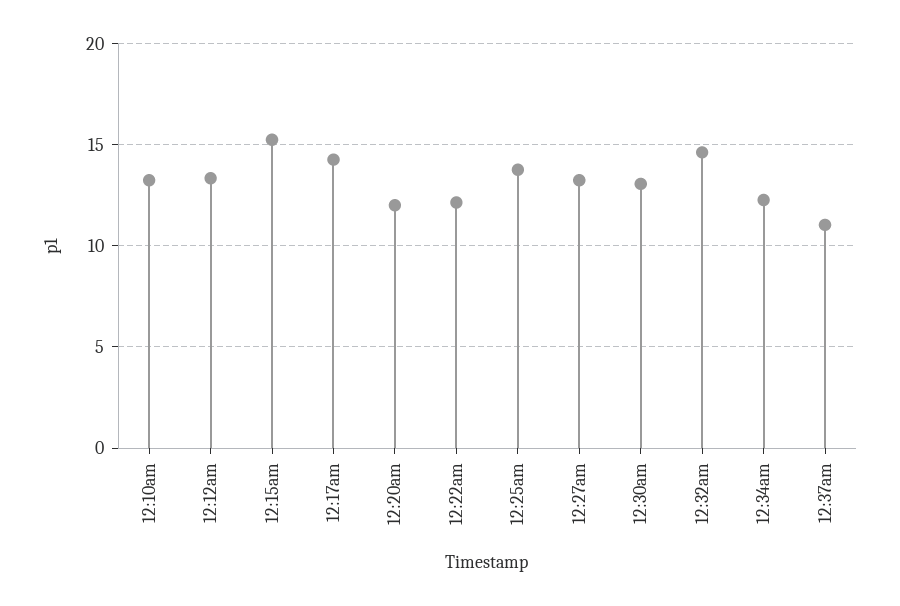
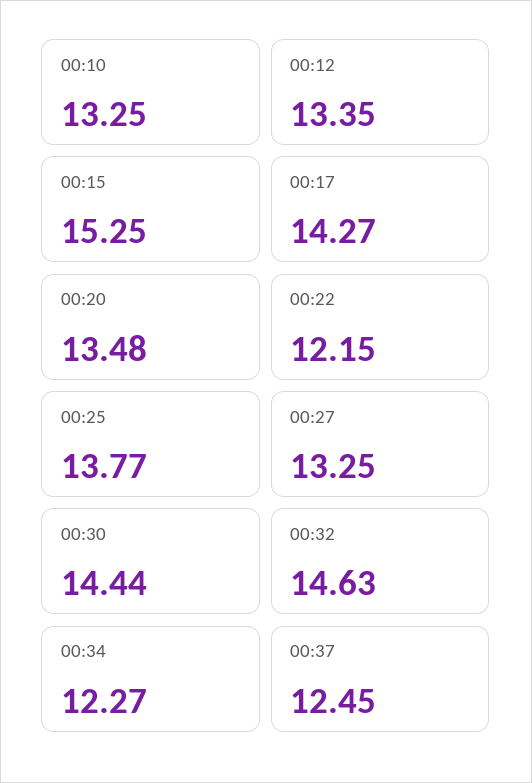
12:20am: 12 -> 13.48
12:30am: 13 -> 14.44
12:37am: 11 -> 12.45

